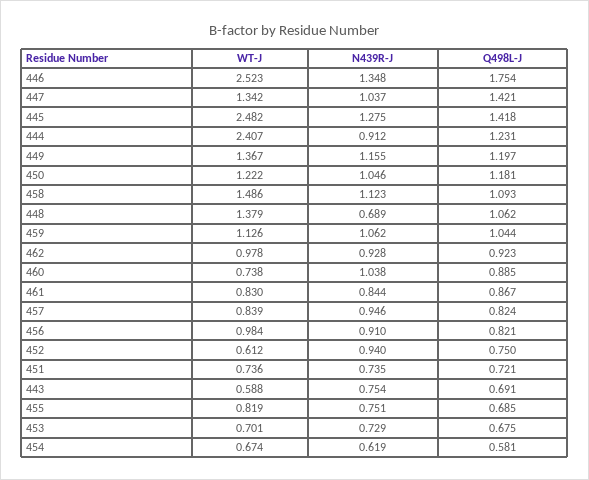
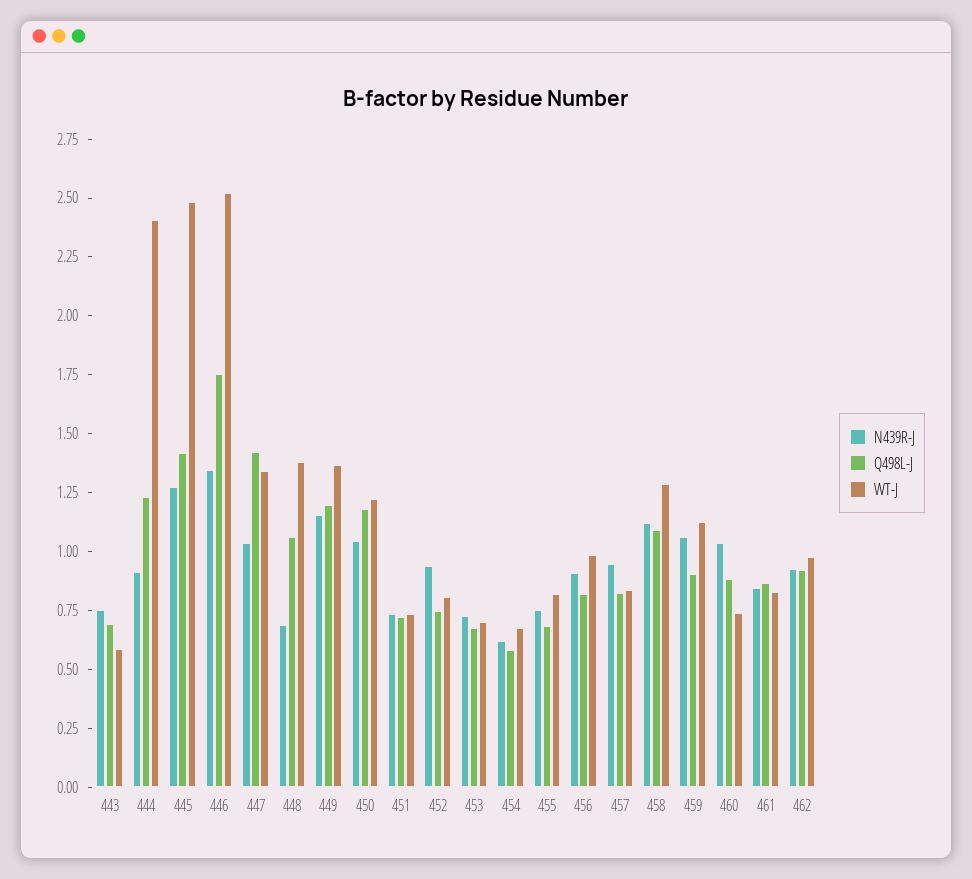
WT-J, 458: 1.486 -> 1.3
Q498L-J, 459: 1.044 -> 0.9
WT-J, 452: 0.612 -> 0.8

